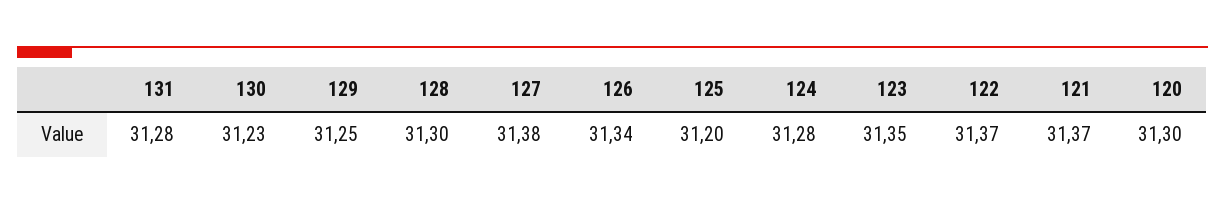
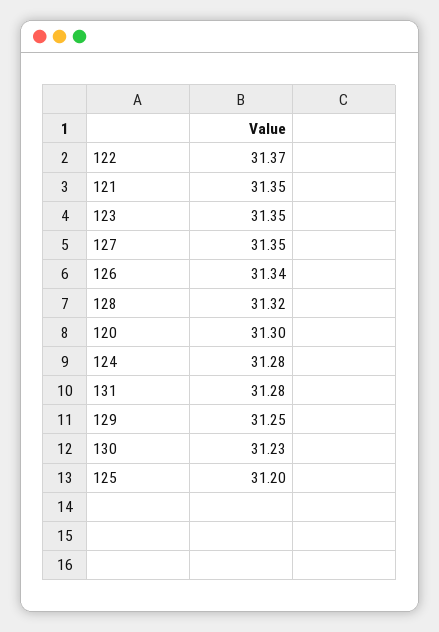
128: 31.3 -> 31.32
127: 31.38 -> 31.35
121: 31.37 -> 31.35

